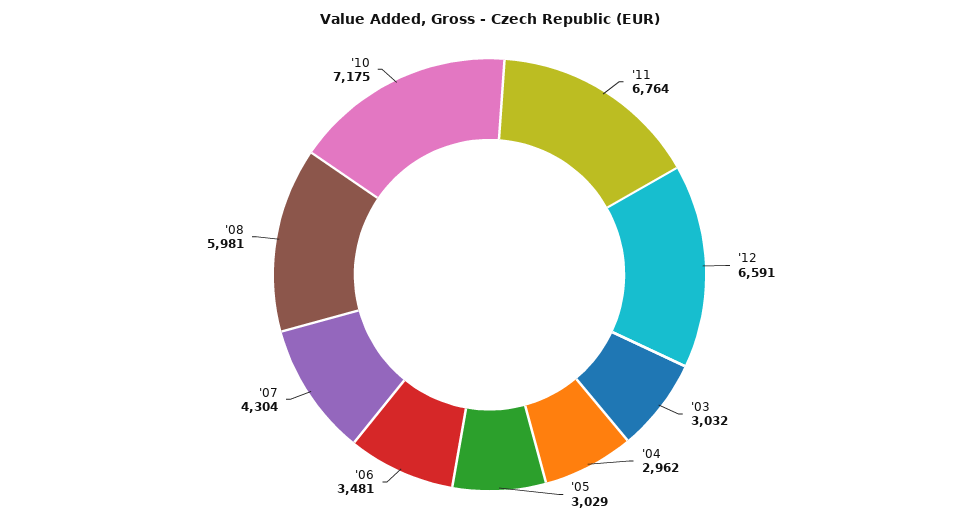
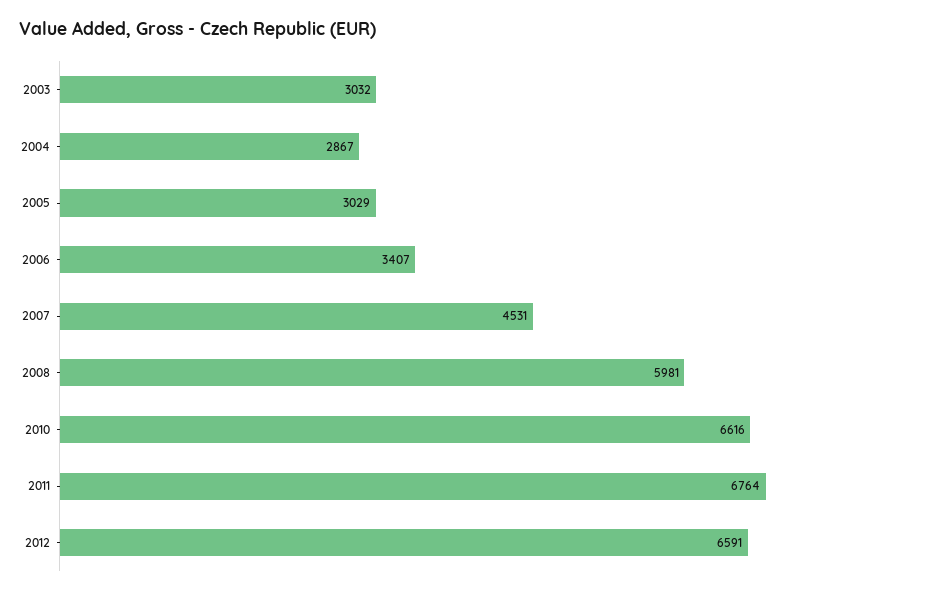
'04: 2962 -> 2867
'06: 3481 -> 3407
'07: 4304 -> 4531
'10: 7175 -> 6616

